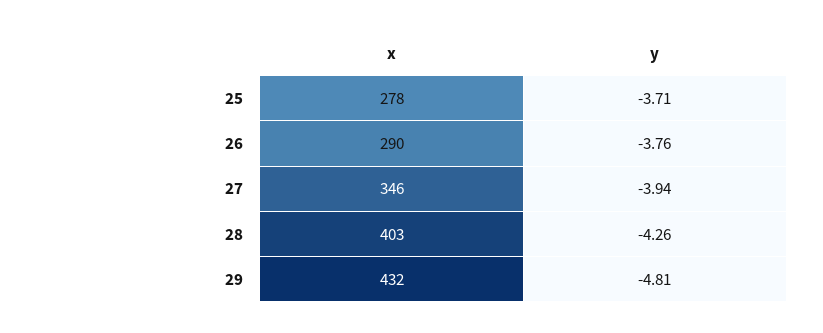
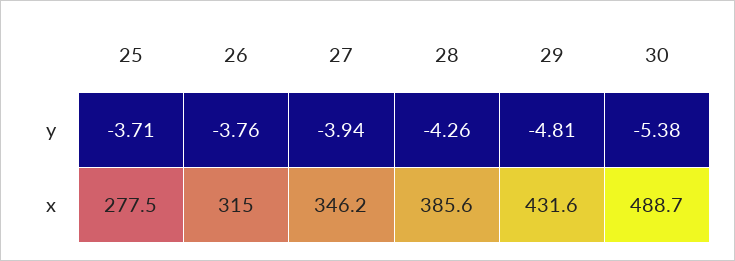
x, 26: 290 -> 315
x, 28: 403 -> 385.6
y, 30: none -> -5.38
x, 30: none -> 488.7

